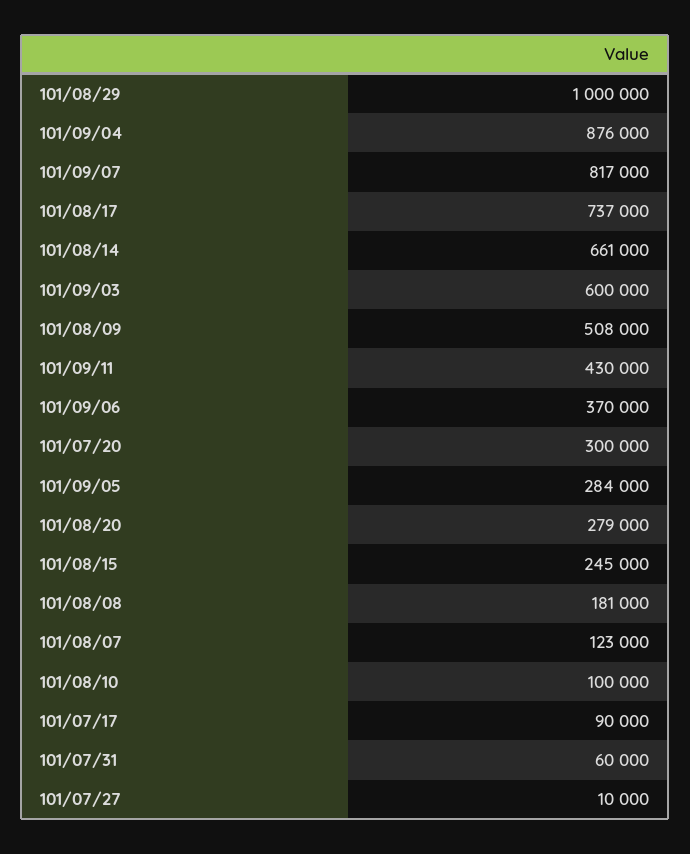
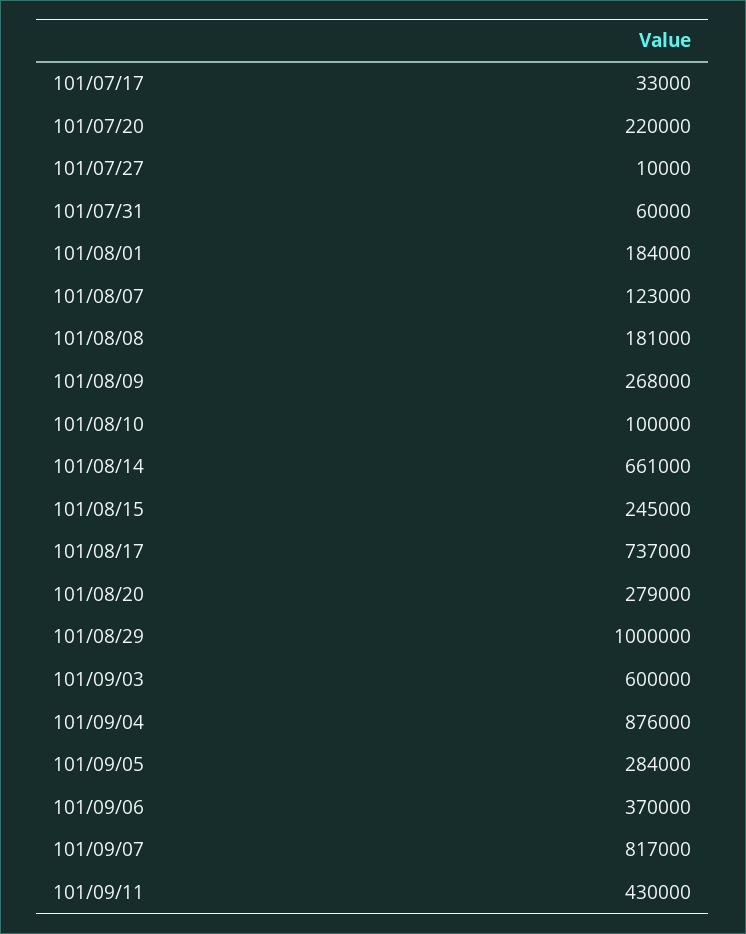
101/08/09: 508000 -> 268000
101/07/20: 300000 -> 220000
101/07/17: 90000 -> 33000
101/08/01: none -> 184000

